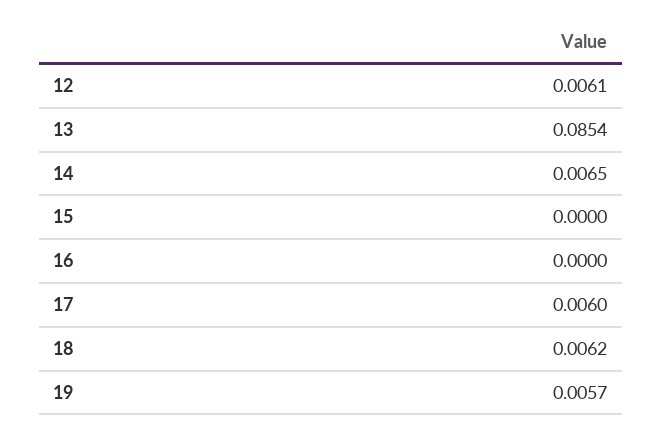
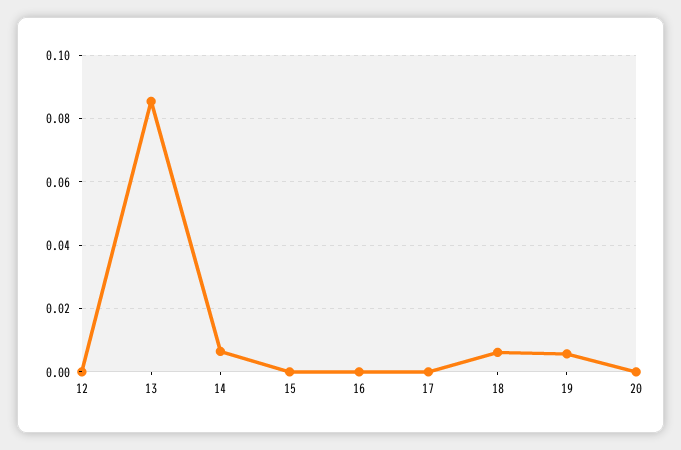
12: 0.0061 -> 0
17: 0.006 -> 0
20: none -> 0

